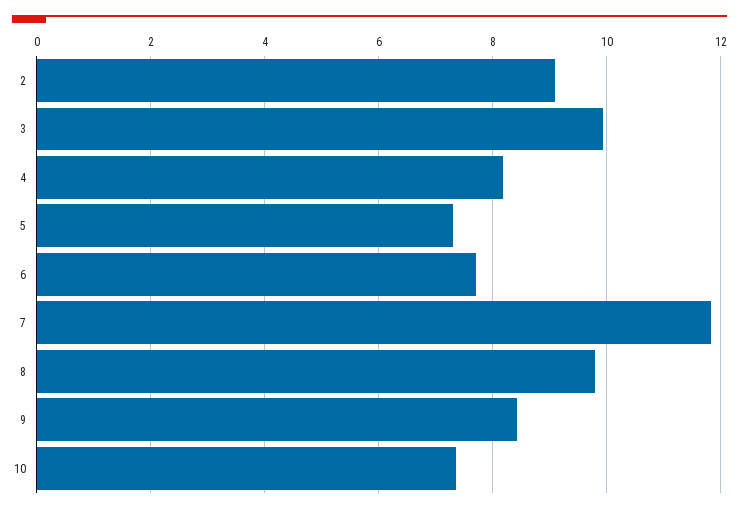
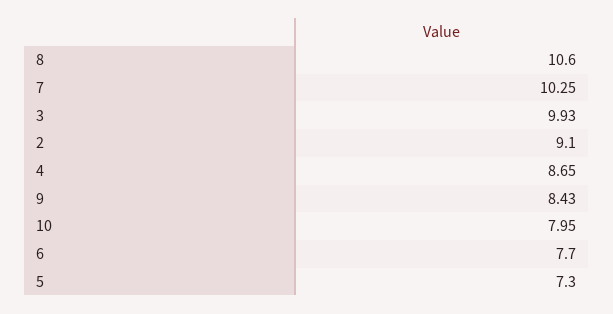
4: 8.2 -> 8.65
7: 11.8 -> 10.25
8: 9.8 -> 10.6
10: 7.4 -> 7.95

